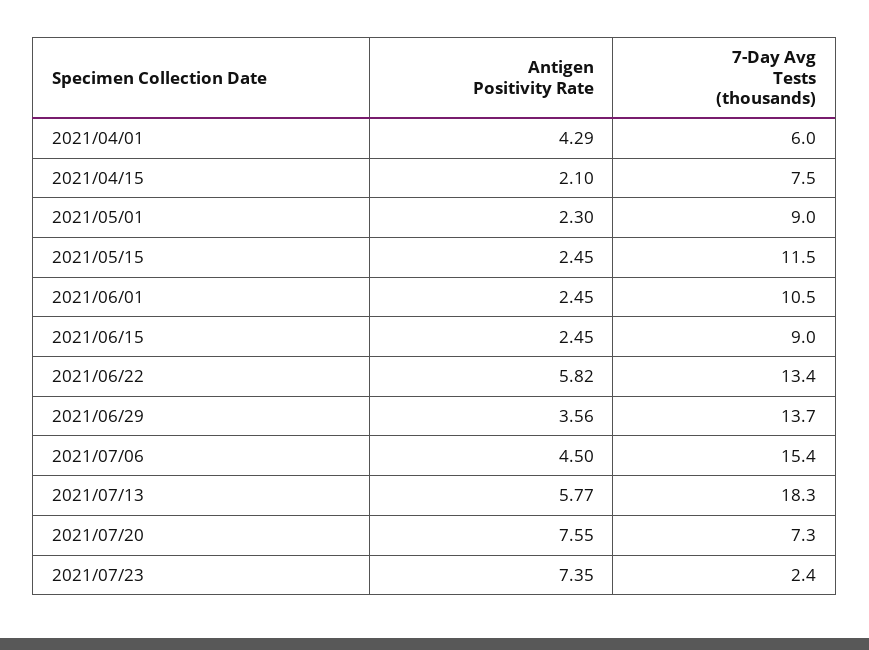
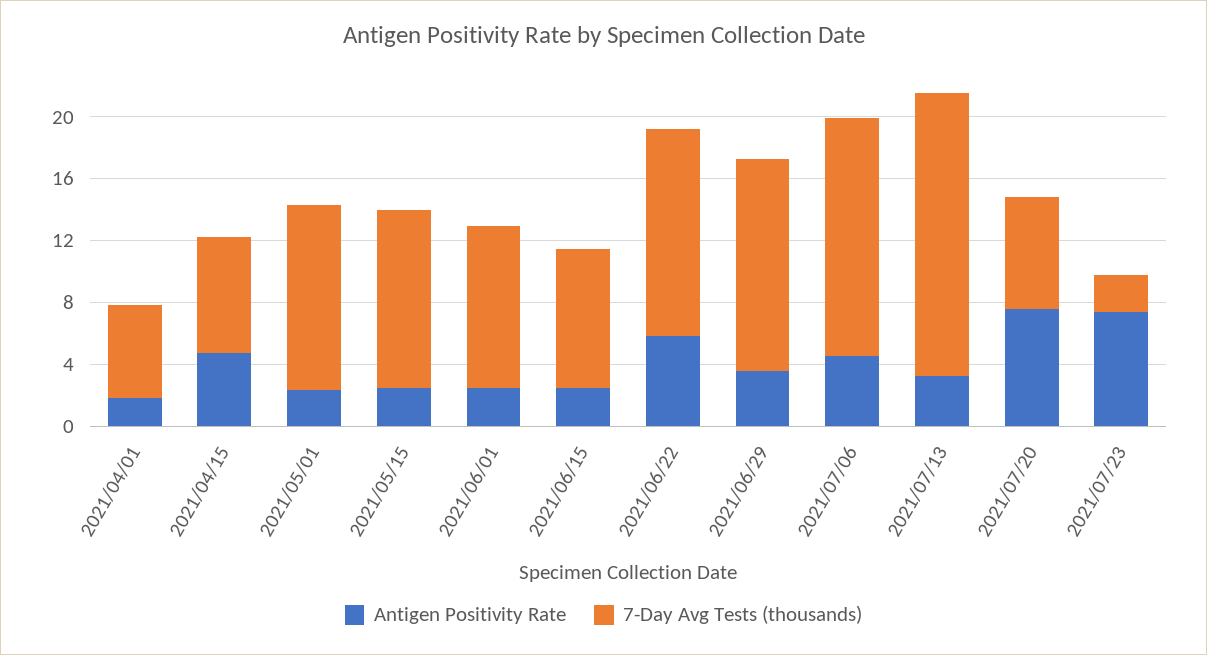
Antigen Positivity Rate, 2021/04/01: 4.29 -> 2
Antigen Positivity Rate, 2021/04/15: 2.1 -> 5
7-Day Avg Tests (thousands), 2021/05/01: 9 -> 12
Antigen Positivity Rate, 2021/07/13: 5.77 -> 3

